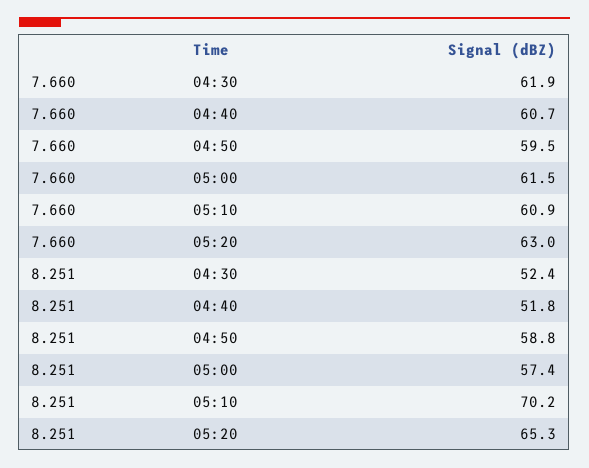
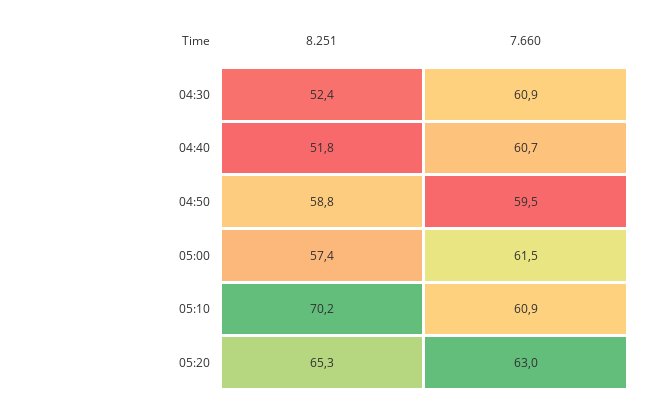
7.660, 04:30: 61.9 -> 60.9

